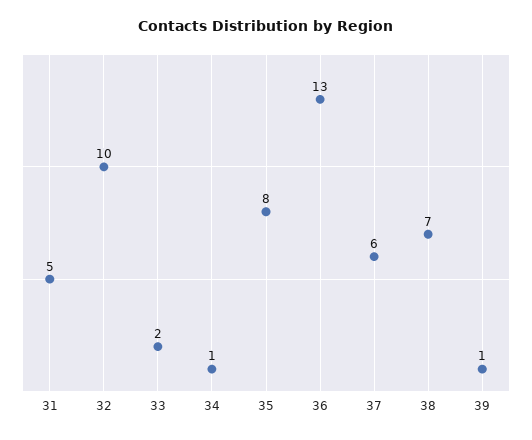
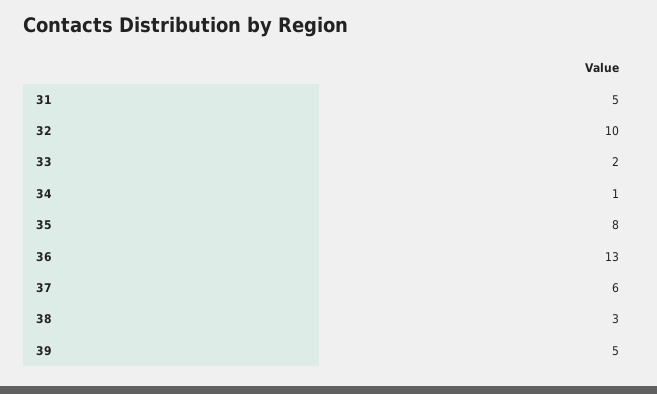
38: 7 -> 3
39: 1 -> 5

